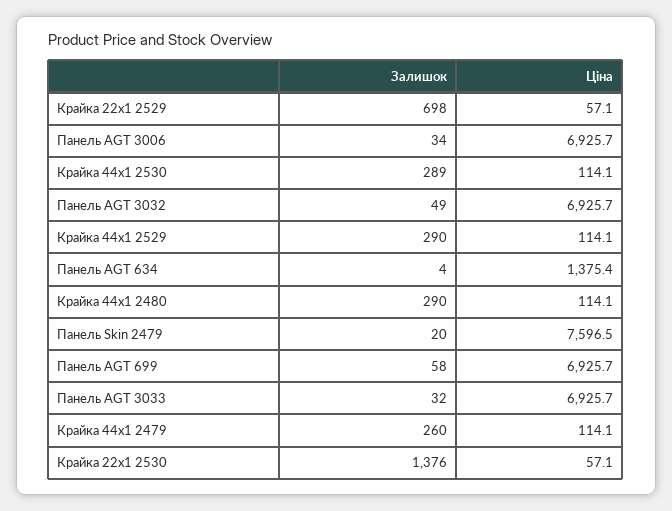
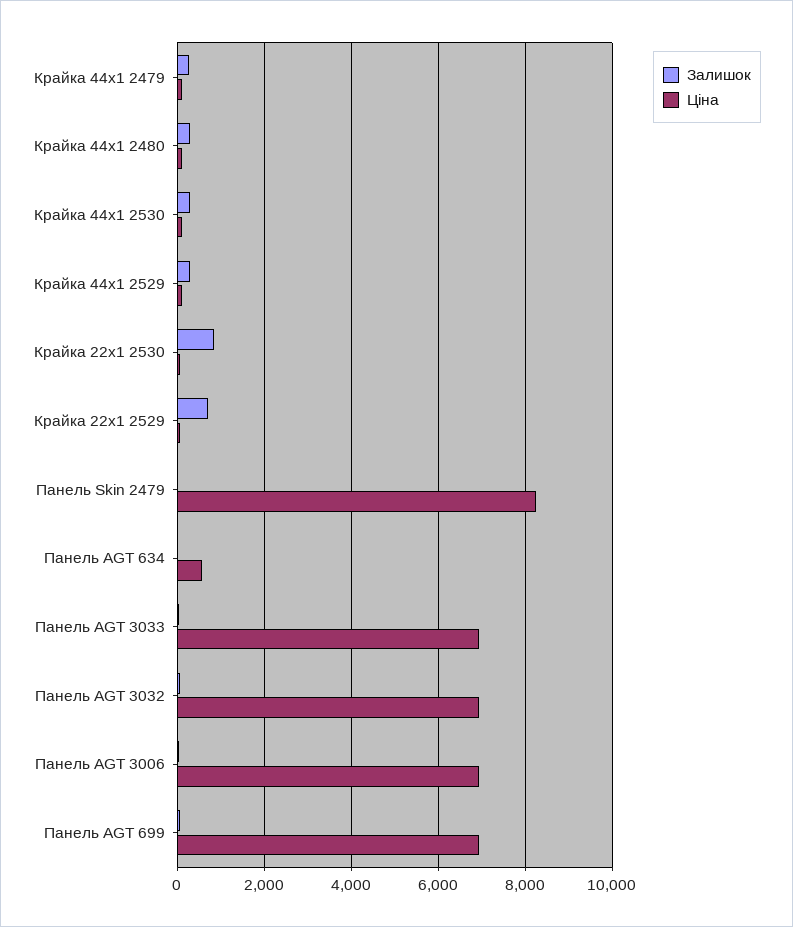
Ціна, Панель AGT 634: 1375.4 -> 600
Ціна, Панель Skin 2479: 7596.5 -> 8200
Залишок, Крайка 22x1 2530: 1376 -> 800

